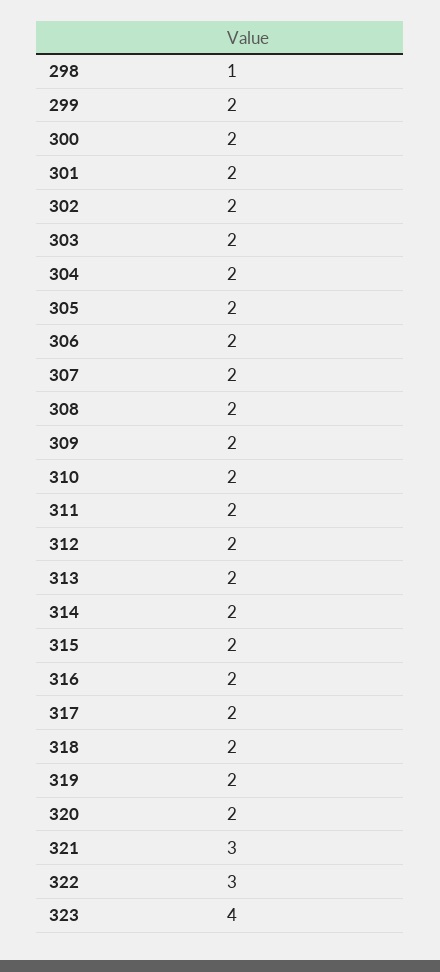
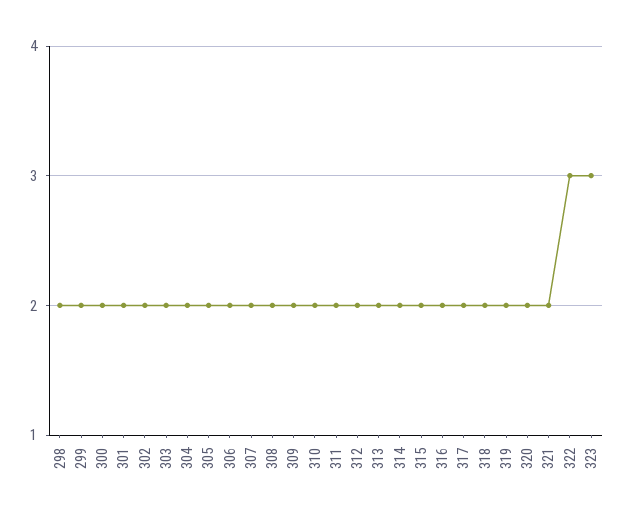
298: 1 -> 2
321: 3 -> 2
323: 4 -> 3

